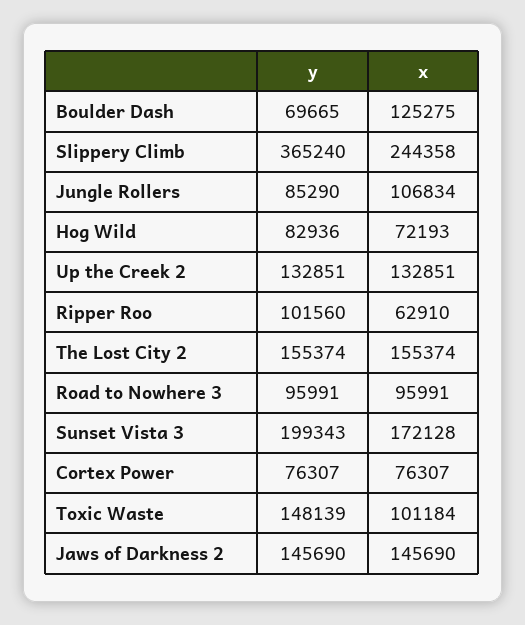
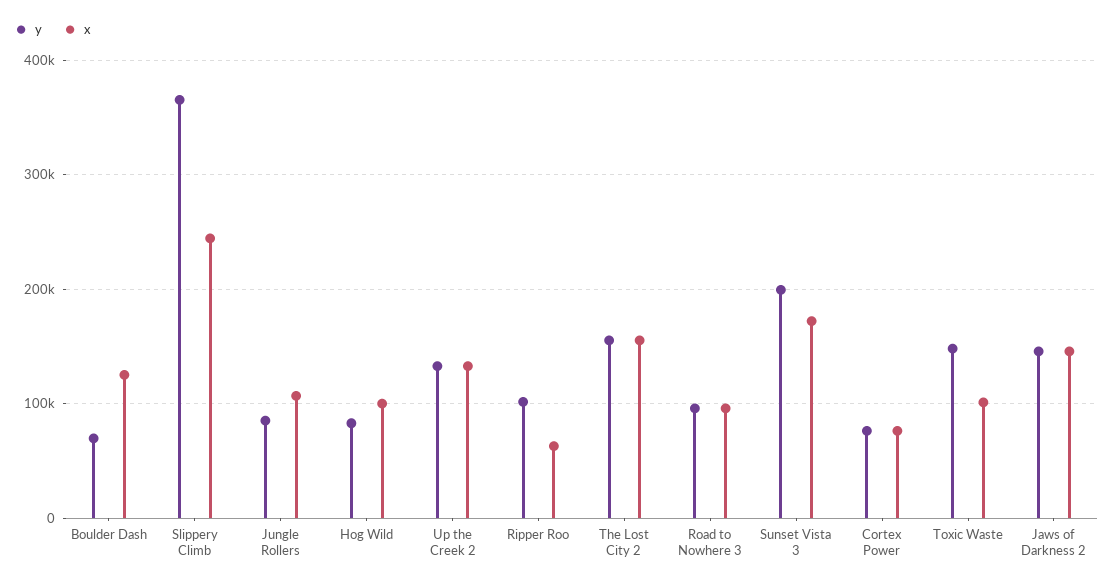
x, Hog Wild: 72193 -> 100000

